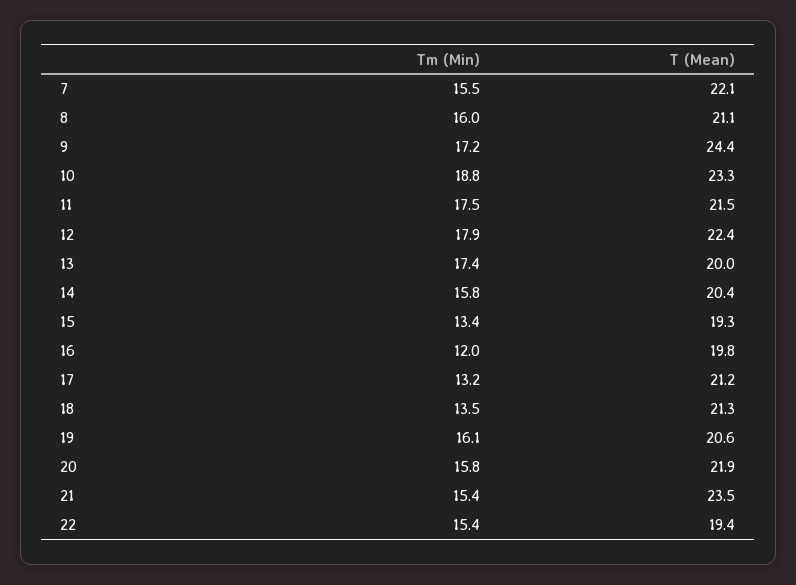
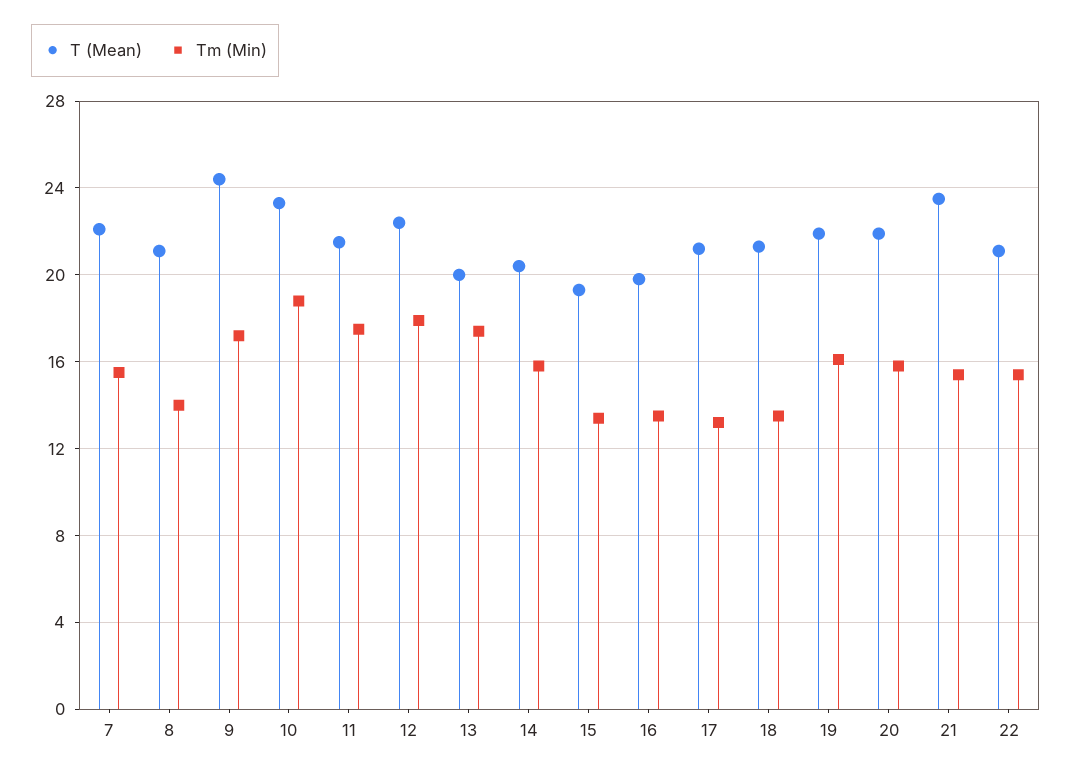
Tm (Min), 8: 16 -> 14
Tm (Min), 16: 12 -> 13.5
T (Mean), 19: 20.6 -> 22
T (Mean), 22: 19.4 -> 21

